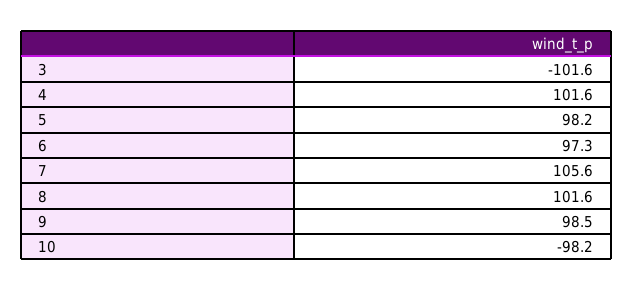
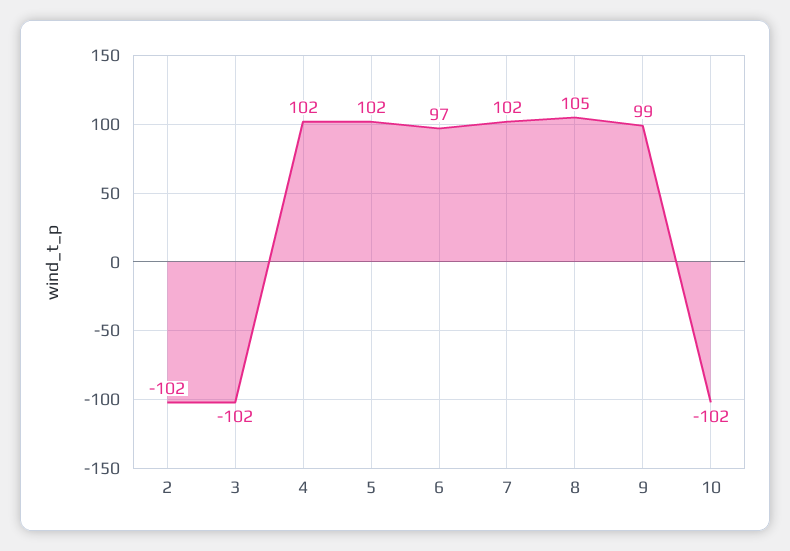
5: 98.2 -> 102
7: 105.6 -> 102
8: 101.6 -> 105
10: -98.2 -> -102
2: none -> -102

